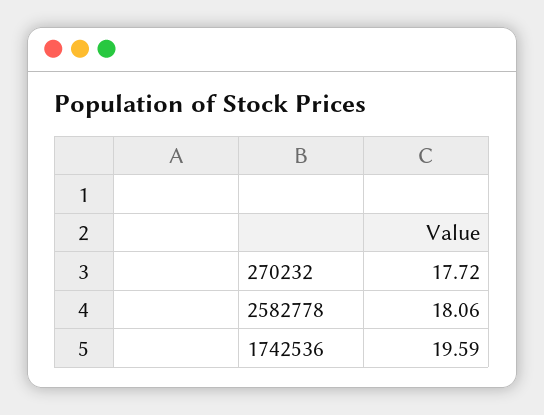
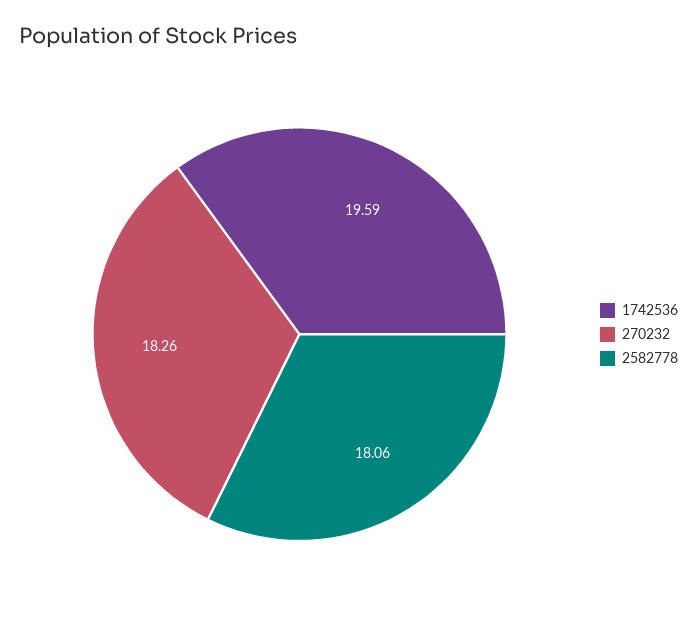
270232: 17.72 -> 18.26

